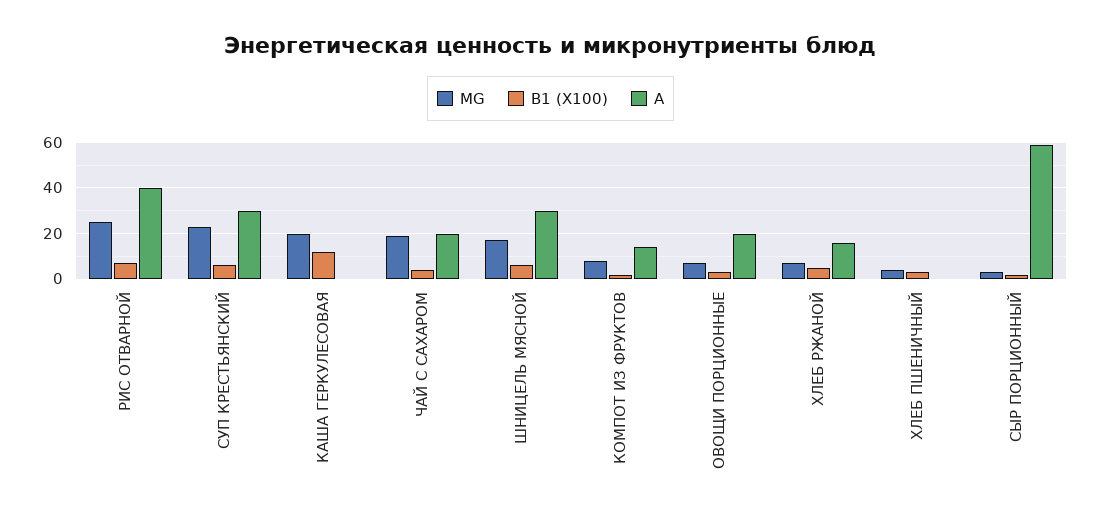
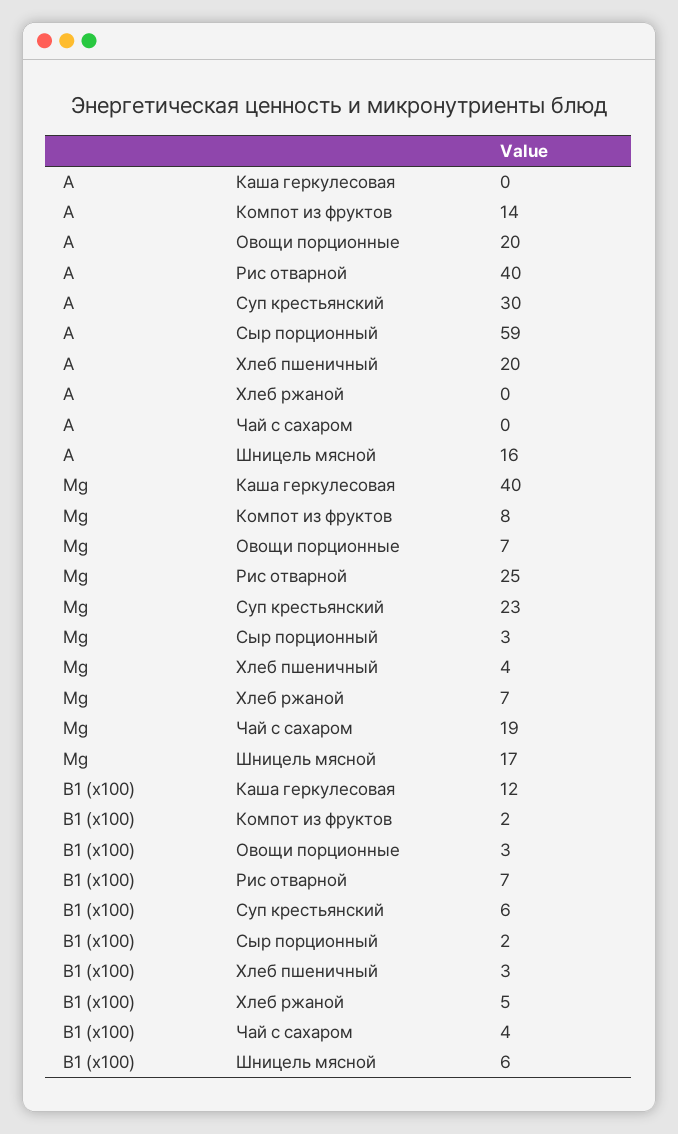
MG, КАША ГЕРКУЛЕСОВАЯ: 20 -> 40
A, ЧАЙ С САХАРОМ: 20 -> 0
A, ШНИЦЕЛЬ МЯСНОЙ: 30 -> 16
A, ХЛЕБ РЖАНОЙ: 15 -> 0
A, ХЛЕБ ПШЕНИЧНЫЙ: 0 -> 20

